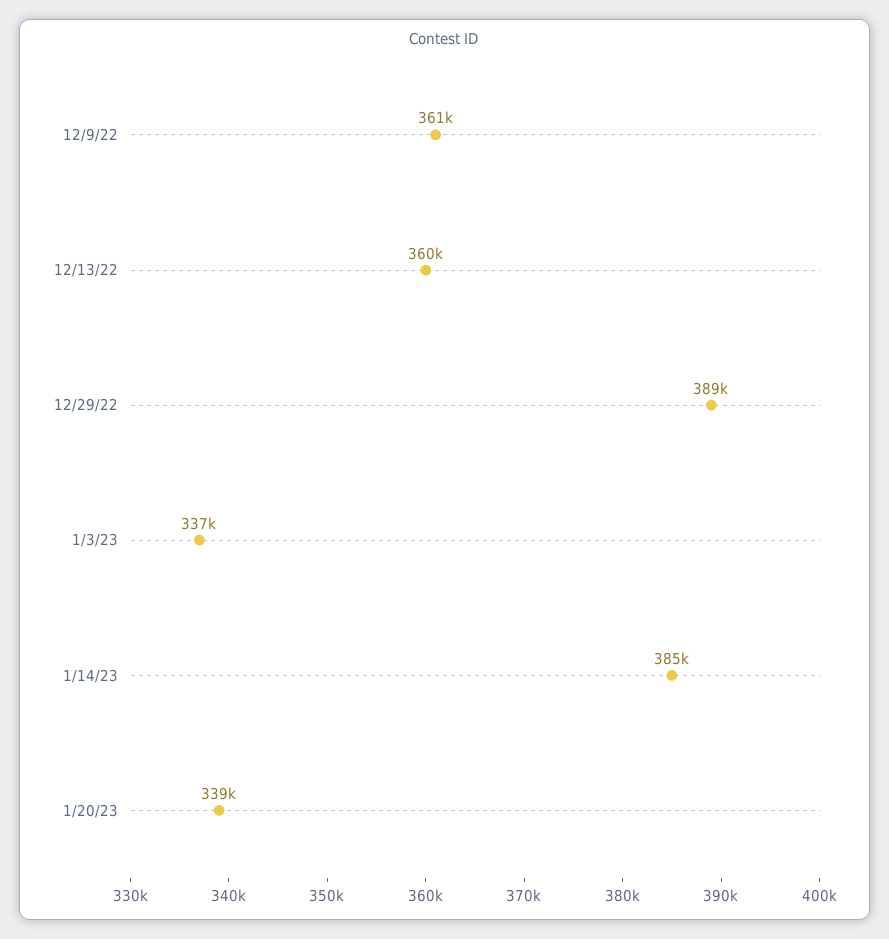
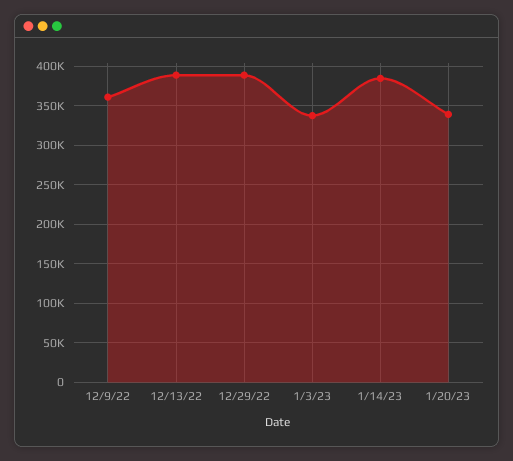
12/13/22: 360000 -> 390000

